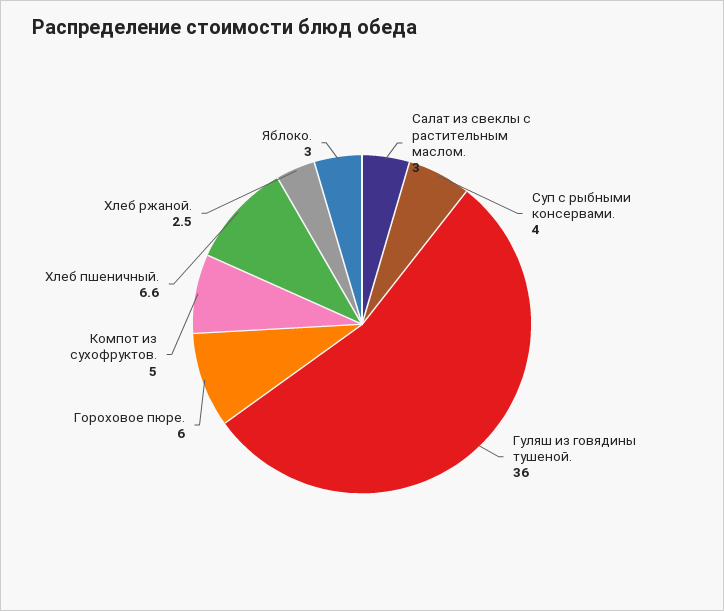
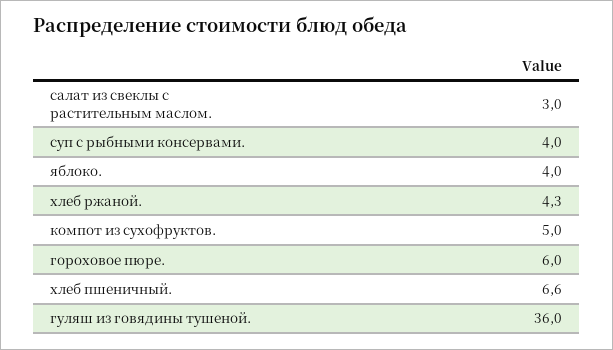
Хлеб ржаной.: 2.5 -> 4.3
Яблоко.: 3 -> 4

